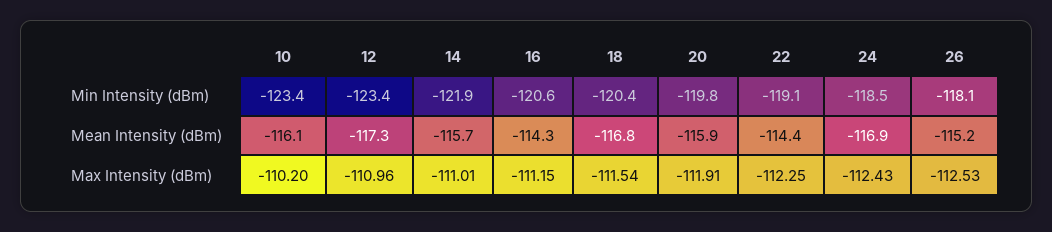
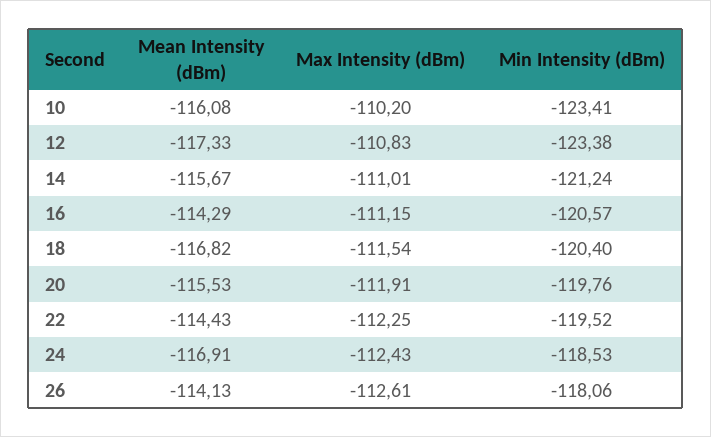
14, Min Intensity (dBm): -121.9 -> -121.24
22, Min Intensity (dBm): -119.1 -> -119.52
20, Mean Intensity (dBm): -115.9 -> -115.53
26, Mean Intensity (dBm): -115.2 -> -114.13
12, Max Intensity (dBm): -110.96 -> -110.83
26, Max Intensity (dBm): -112.53 -> -112.61

